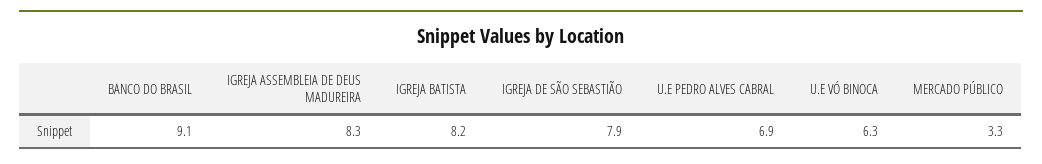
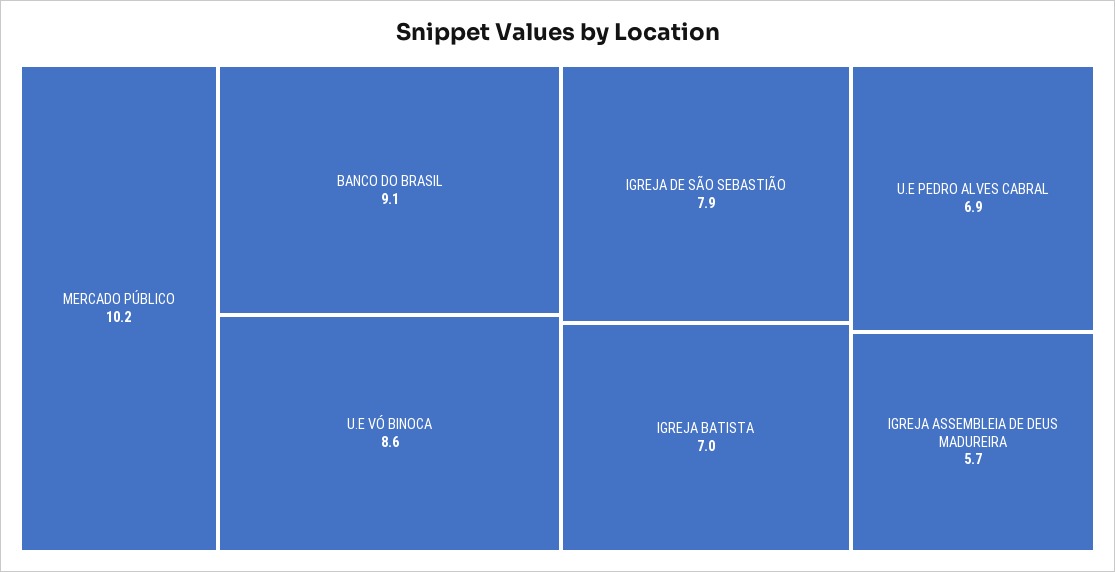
IGREJA ASSEMBLEIA DE DEUS MADUREIRA: 8.3 -> 5.7
IGREJA BATISTA: 8.2 -> 7
U.E VÓ BINOCA: 6.3 -> 8.6
MERCADO PÚBLICO: 3.3 -> 10.2

